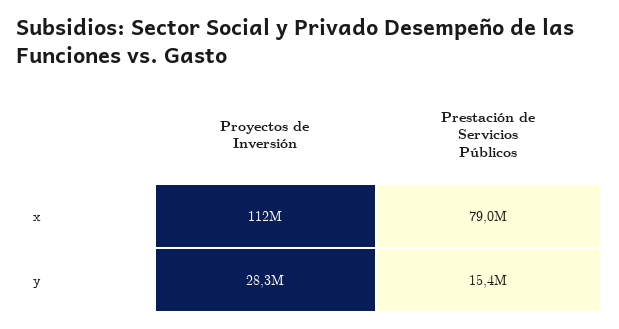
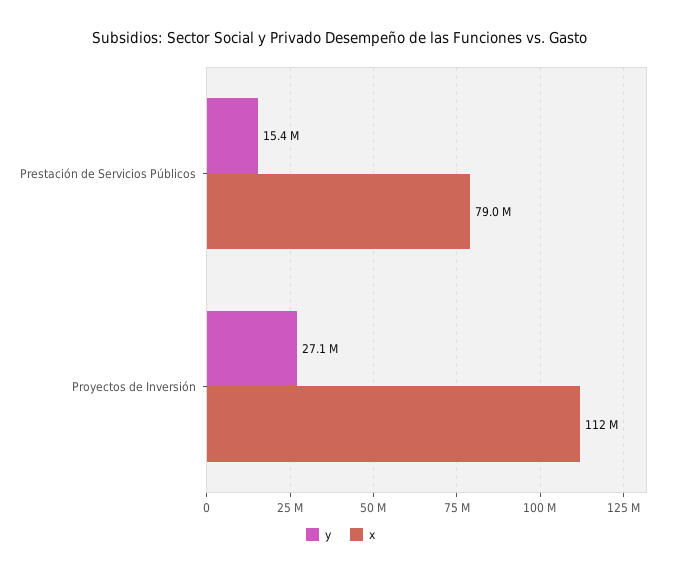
y, Proyectos de Inversión: 28300000 -> 27100000

